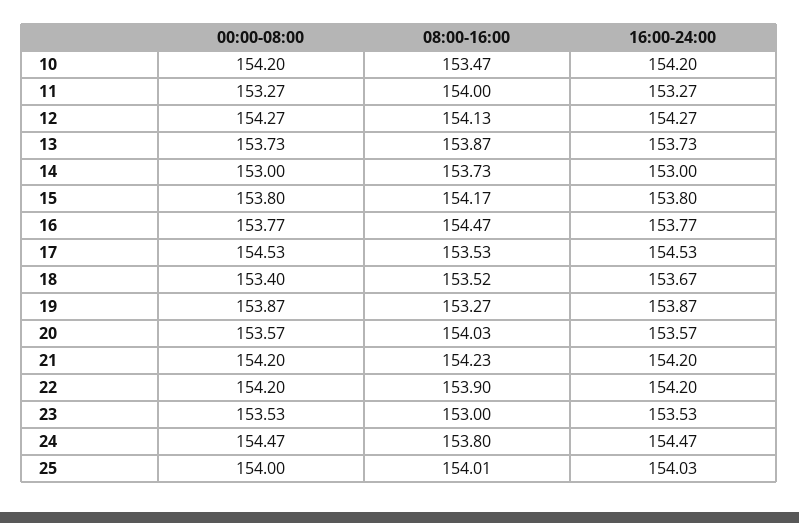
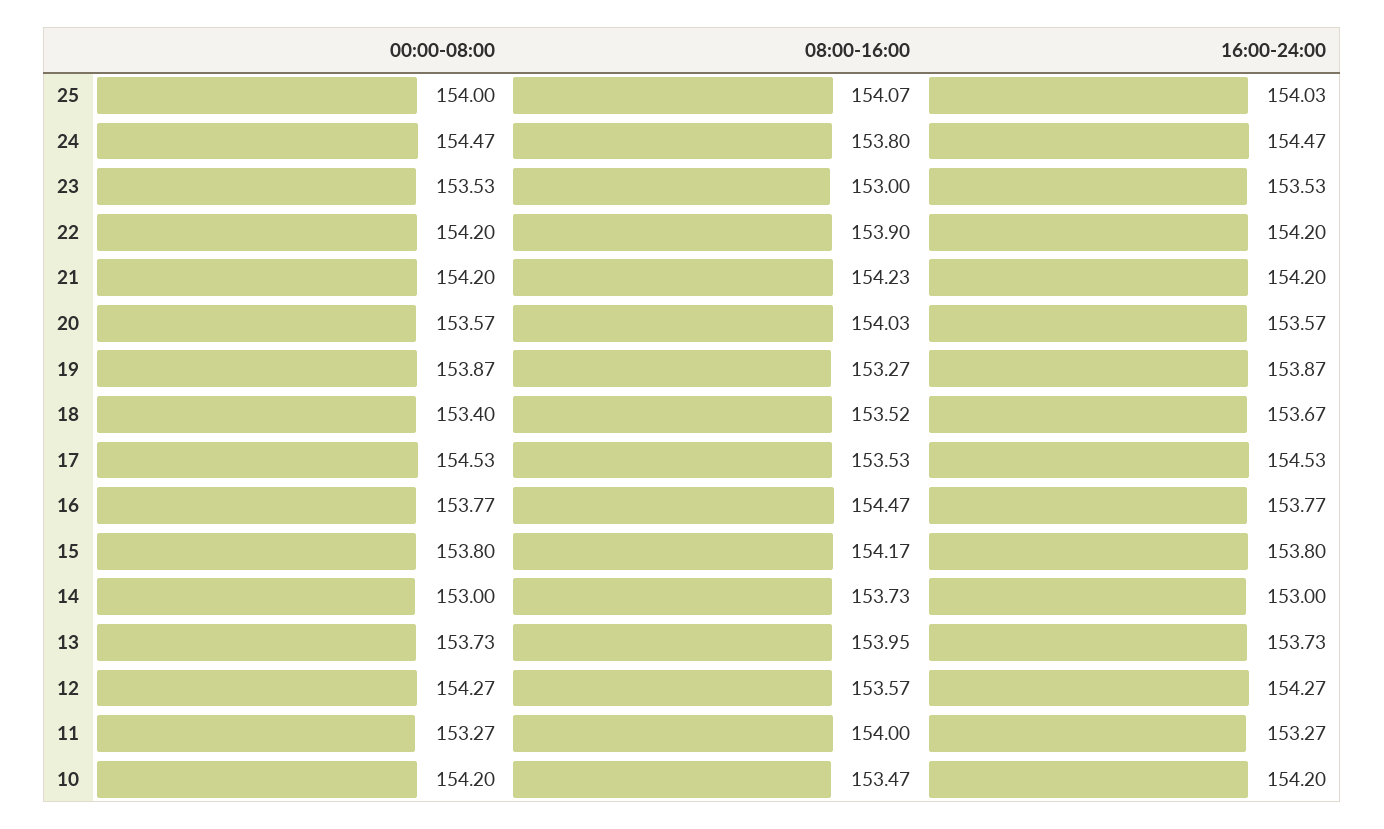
08:00-16:00, 12: 154.13 -> 153.57
08:00-16:00, 13: 153.87 -> 153.95
08:00-16:00, 25: 154.01 -> 154.07

